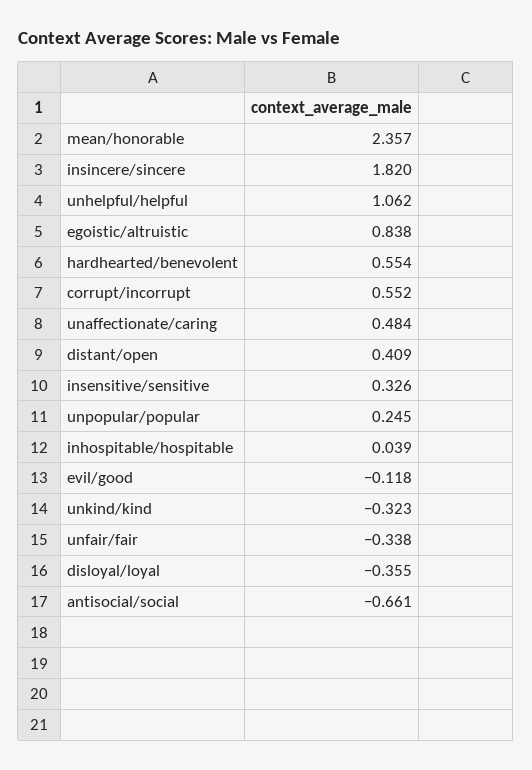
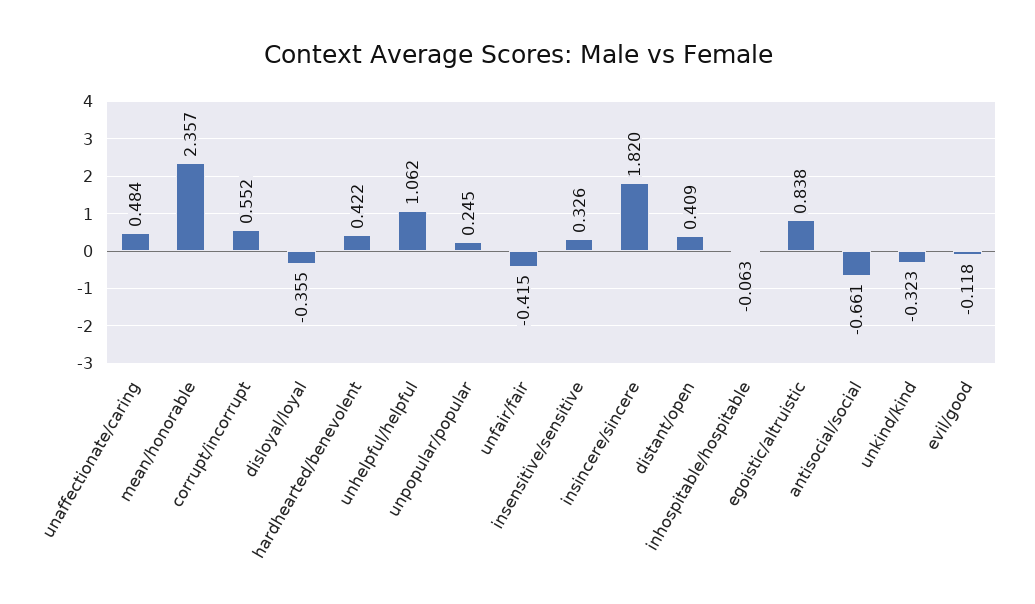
hardhearted/benevolent: 0.554 -> 0.422
inhospitable/hospitable: 0.039 -> -0.063
unfair/fair: -0.338 -> -0.415

